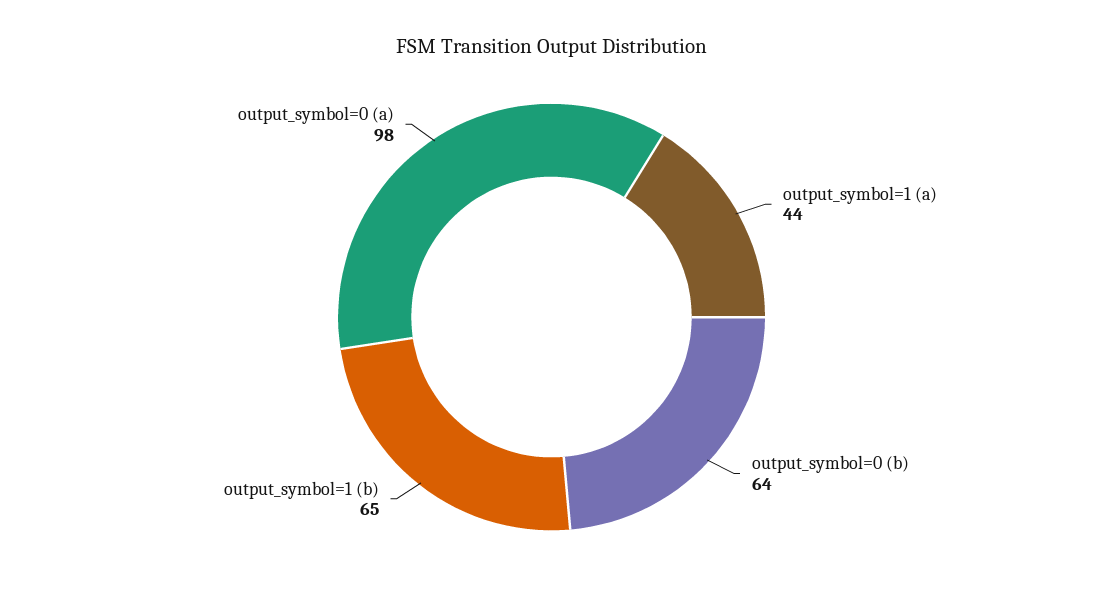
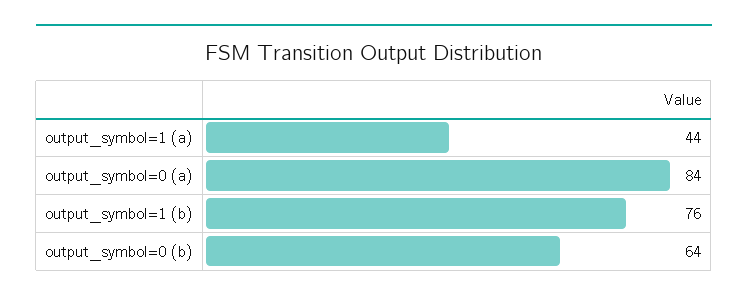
output_symbol=1 (b): 65 -> 76
output_symbol=0 (a): 98 -> 84

